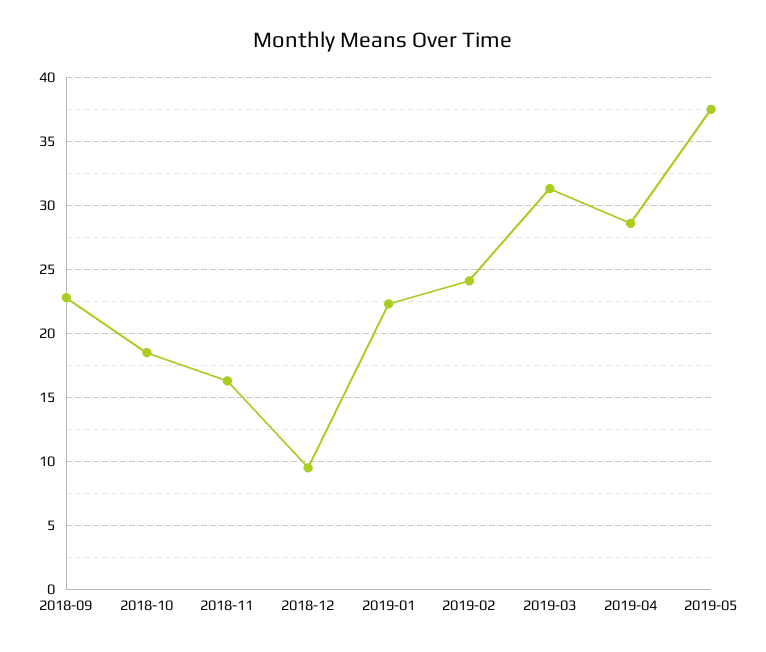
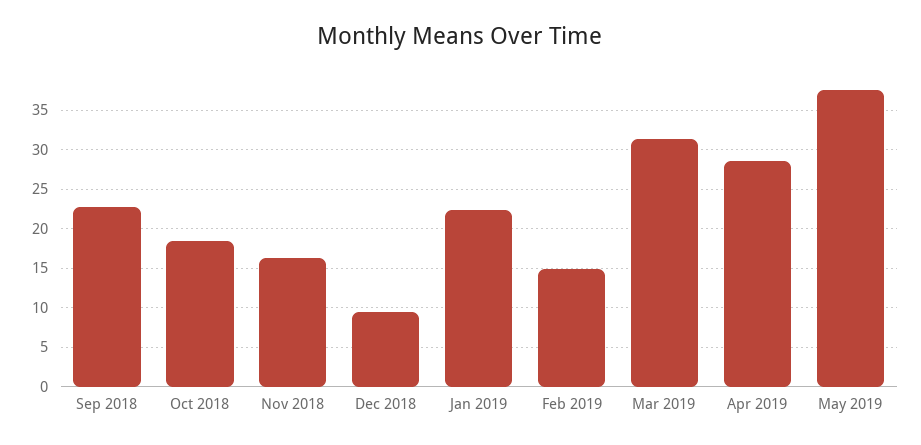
2019-02: 24 -> 15

